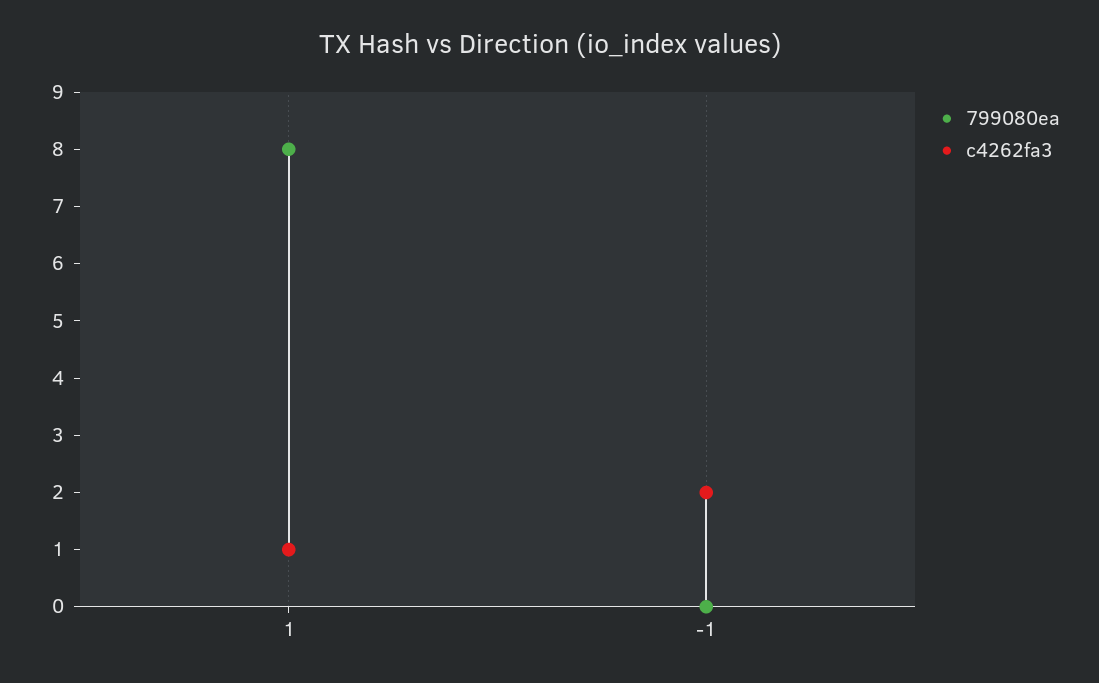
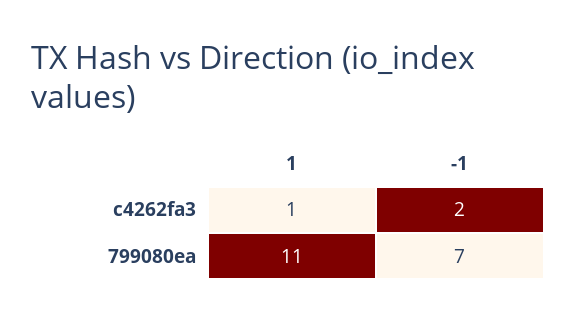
799080ea, 1: 8 -> 11
799080ea, -1: 0 -> 7

